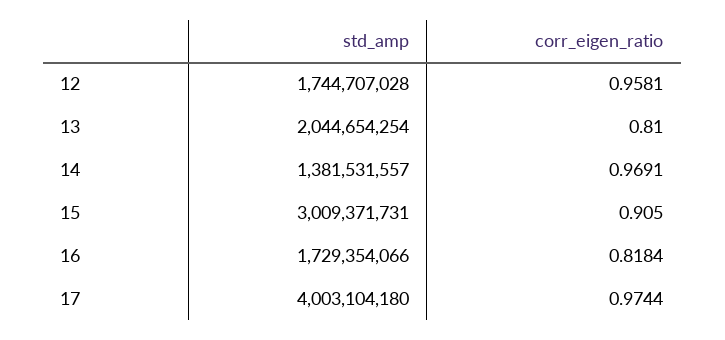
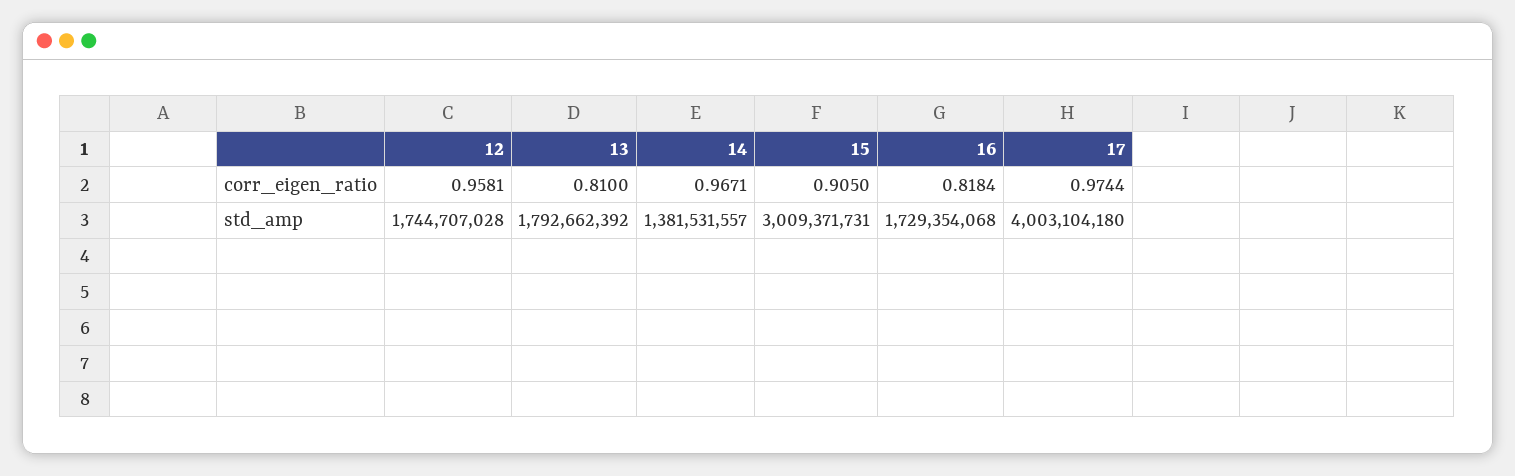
std_amp, 13: 2044654254 -> 1792662392
corr_eigen_ratio, 14: 0.9691 -> 0.9671
std_amp, 16: 1729354066 -> 1729354068

